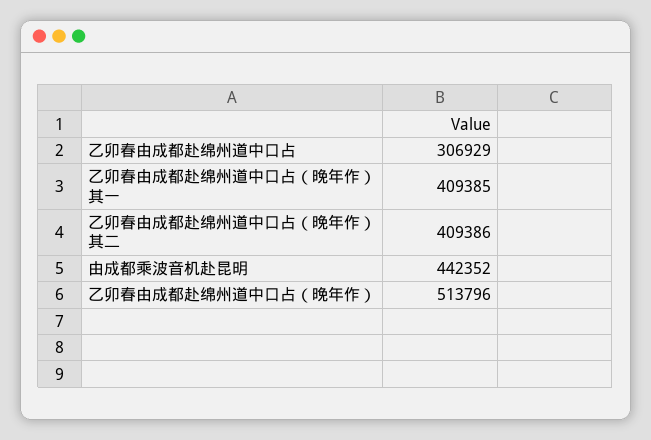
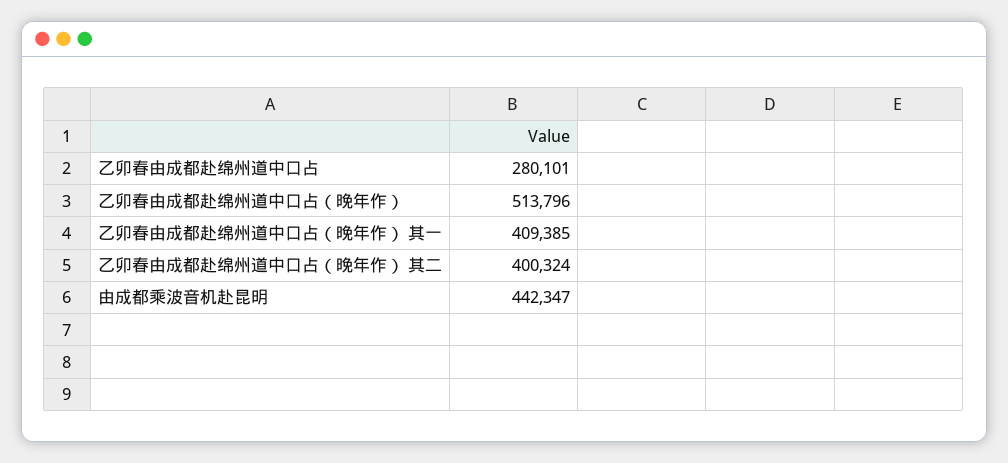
乙卯春由成都赴绵州道中口占: 306929 -> 280101
乙卯春由成都赴绵州道中口占（晚年作） 其二: 409386 -> 400324
由成都乘波音机赴昆明: 442352 -> 442347

